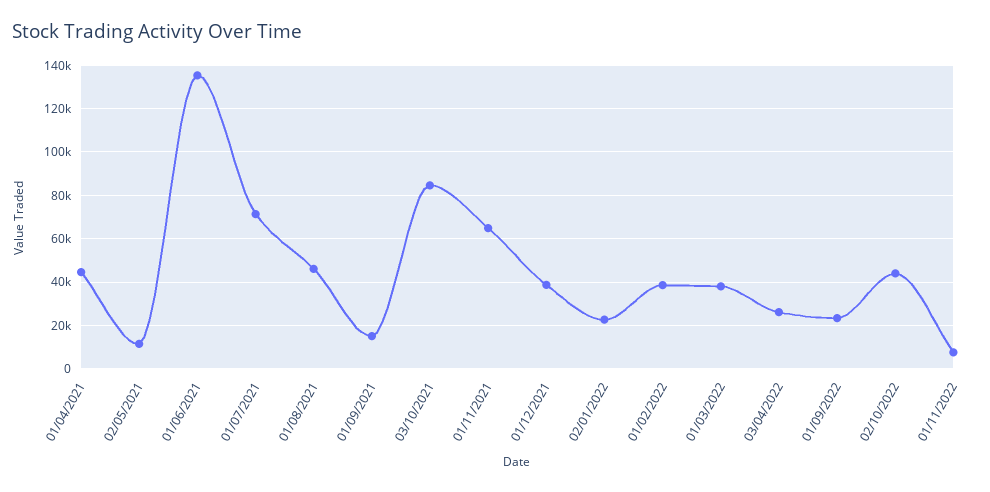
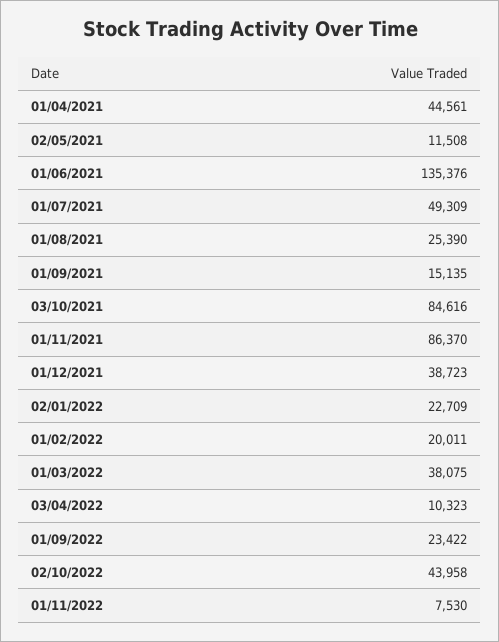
01/07/2021: 70000 -> 49309
01/08/2021: 45000 -> 25390
01/11/2021: 65000 -> 86370
01/02/2022: 40000 -> 20011
03/04/2022: 25000 -> 10323

